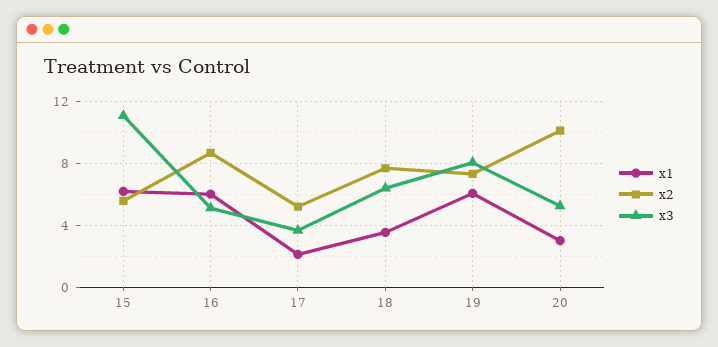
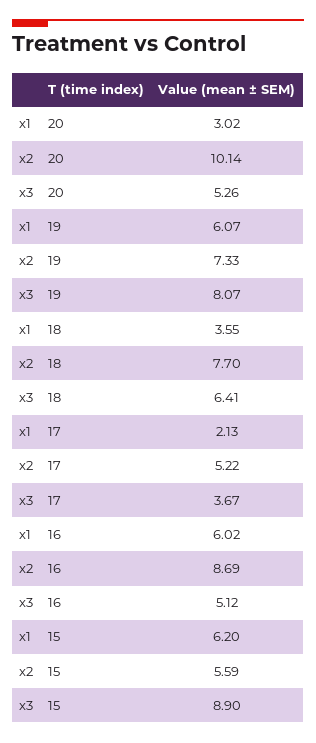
x3, 15: 11 -> 8.9

